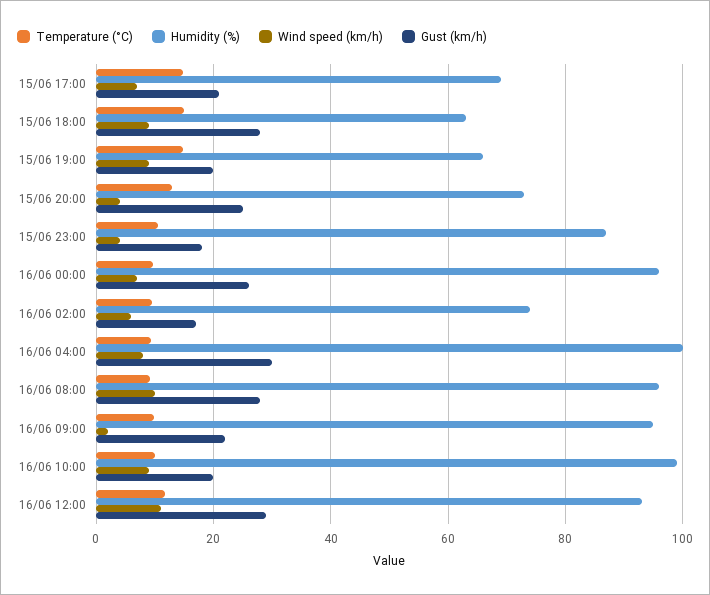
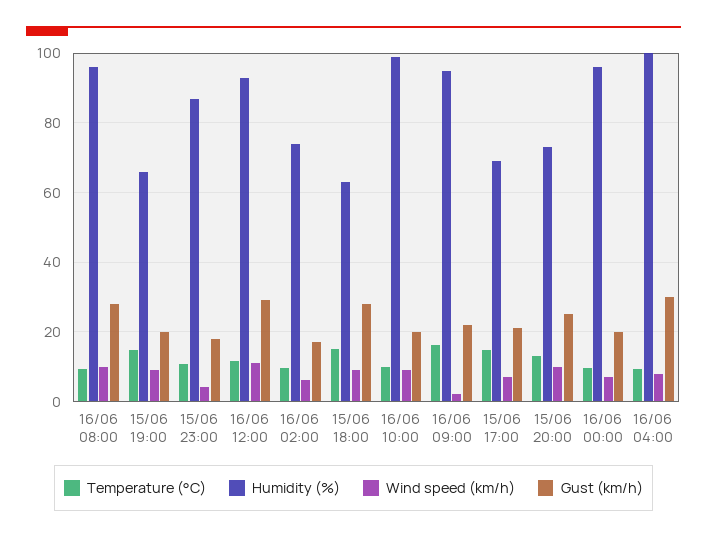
Wind speed (km/h), 15/06 20:00: 4 -> 10
Gust (km/h), 16/06 00:00: 26 -> 20
Temperature (°C), 16/06 09:00: 10 -> 16

